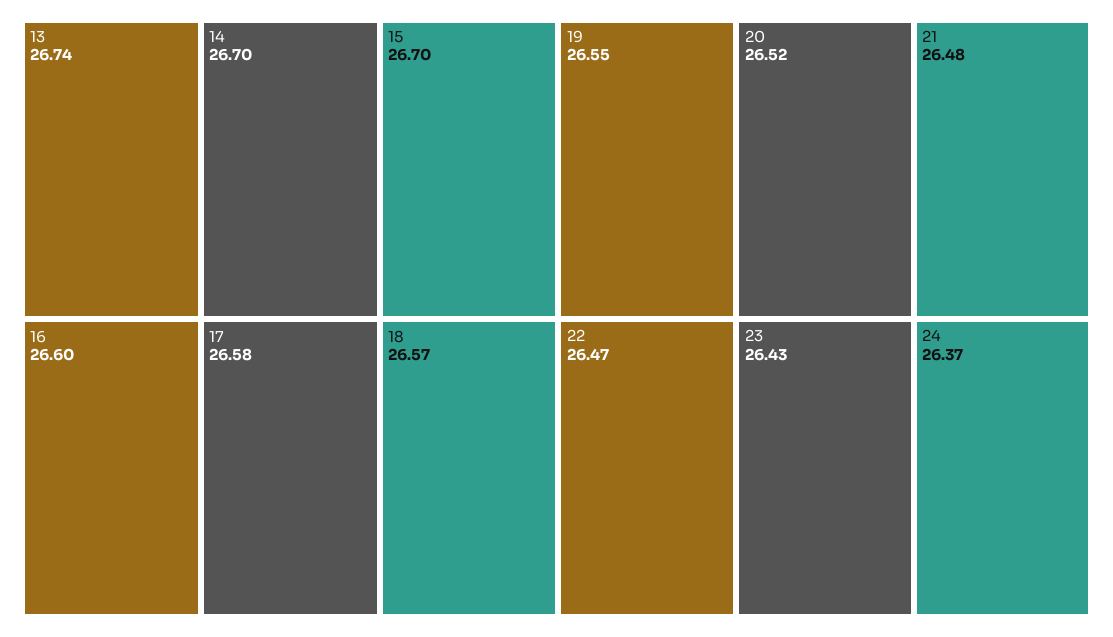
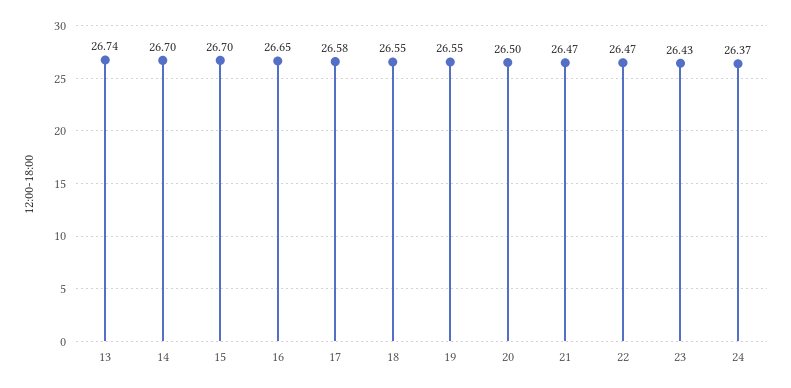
16: 26.6 -> 26.65
18: 26.57 -> 26.55
20: 26.52 -> 26.5
21: 26.48 -> 26.47

